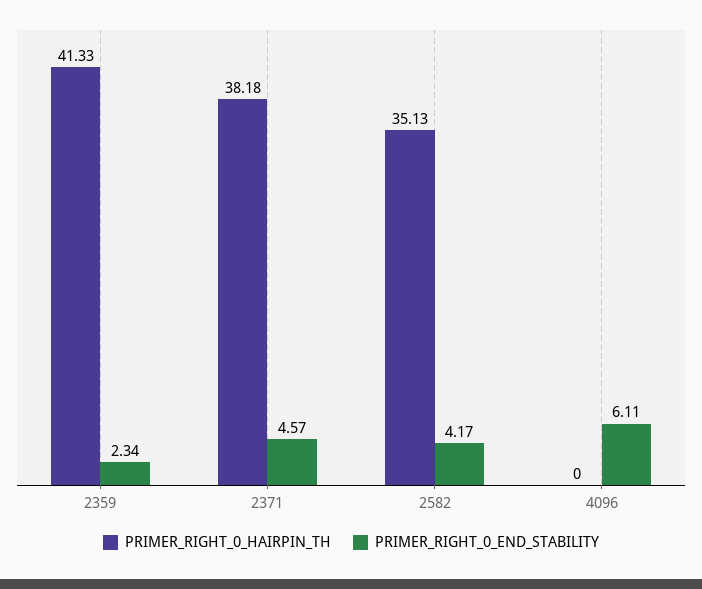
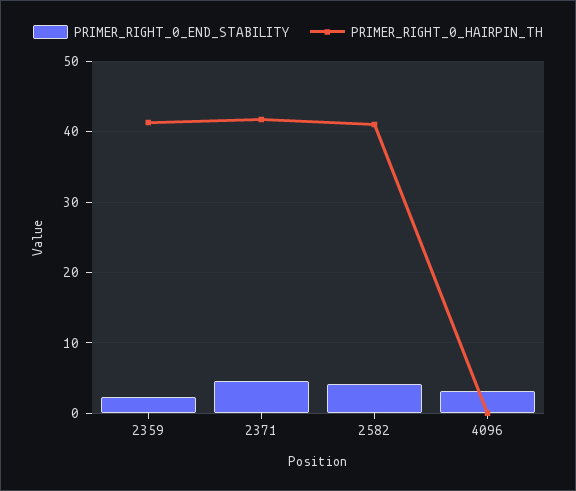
PRIMER_RIGHT_0_HAIRPIN_TH, 2371: 38.18 -> 42
PRIMER_RIGHT_0_HAIRPIN_TH, 2582: 35.13 -> 41
PRIMER_RIGHT_0_END_STABILITY, 4096: 6.11 -> 3

